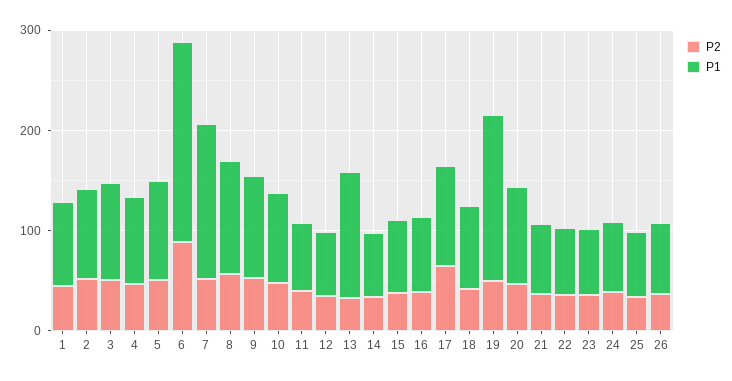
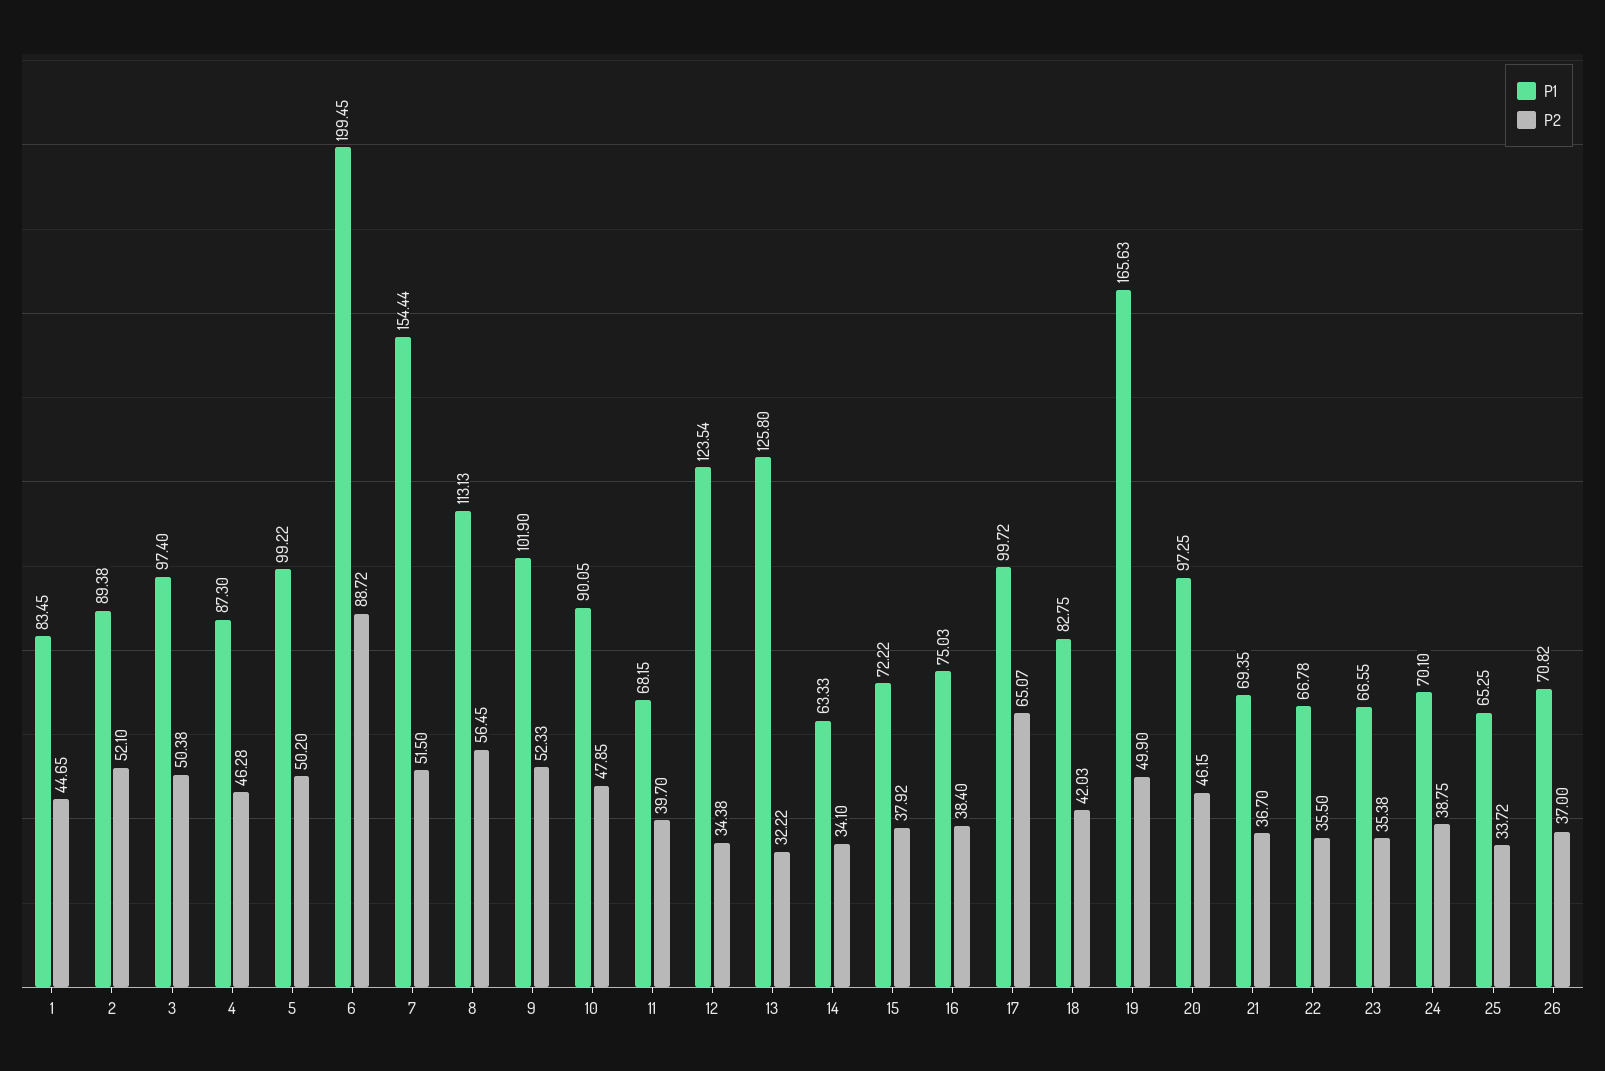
P1, 12: 60 -> 123.54

